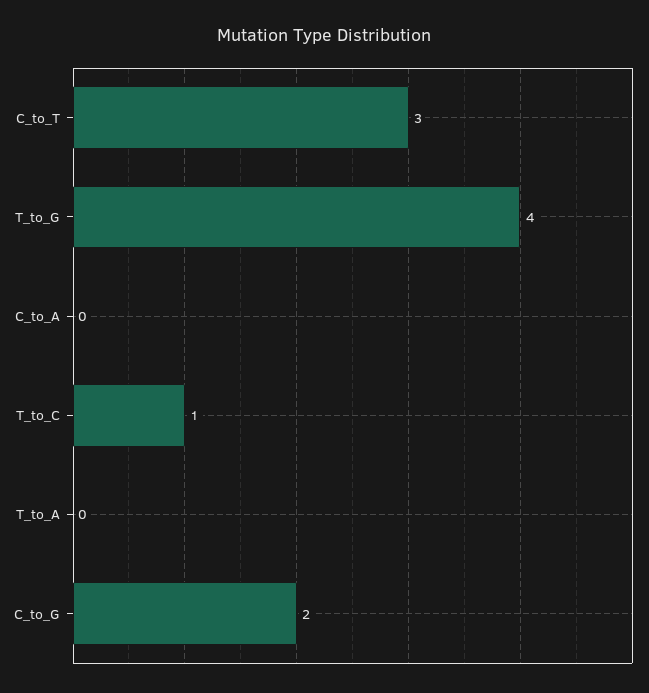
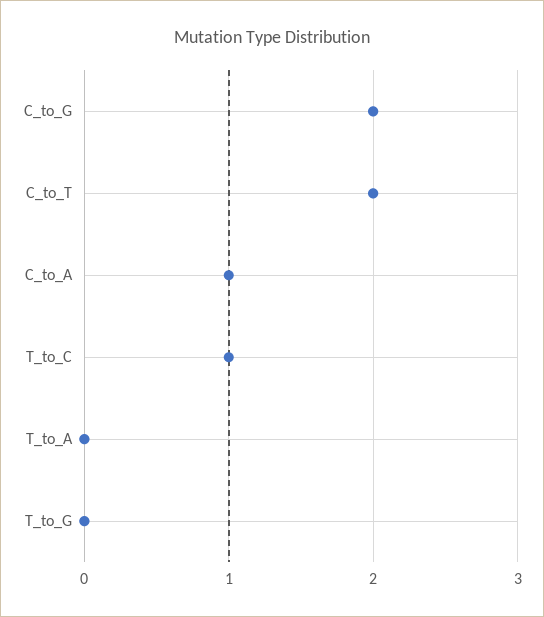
C_to_T: 3 -> 2
T_to_G: 4 -> 0
C_to_A: 0 -> 1

